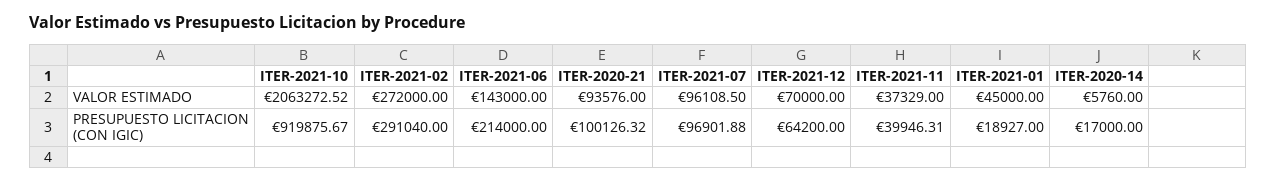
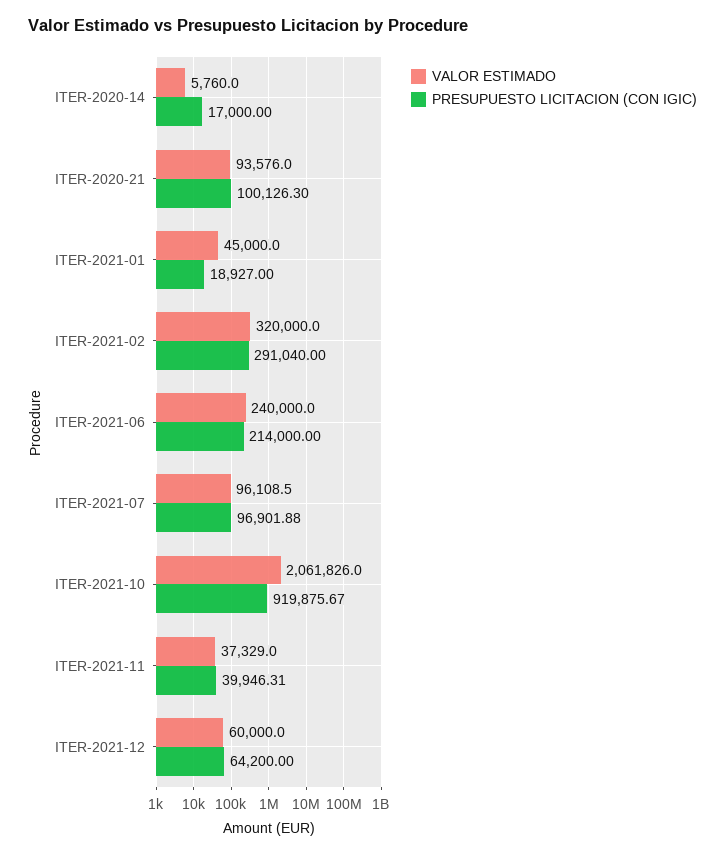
VALOR ESTIMADO, ITER-2021-10: 2063272.52 -> 2061826
VALOR ESTIMADO, ITER-2021-02: 272000 -> 320000
VALOR ESTIMADO, ITER-2021-06: 143000 -> 240000
VALOR ESTIMADO, ITER-2021-12: 70000 -> 60000
PRESUPUESTO LICITACION (CON IGIC), ITER-2020-21: 100126.32 -> 100126.3

